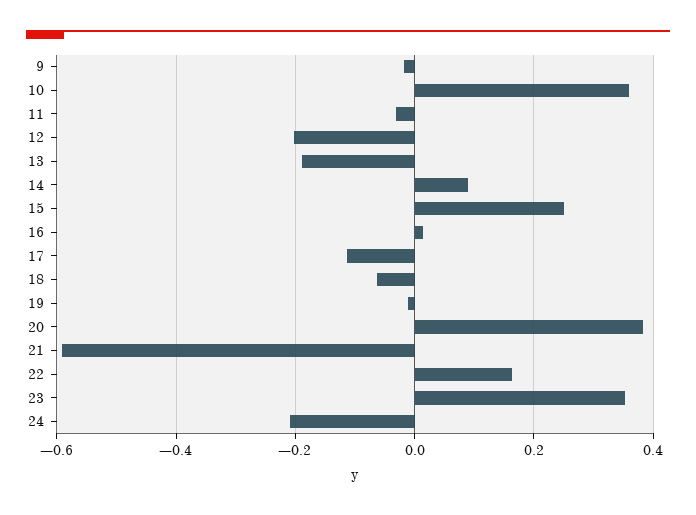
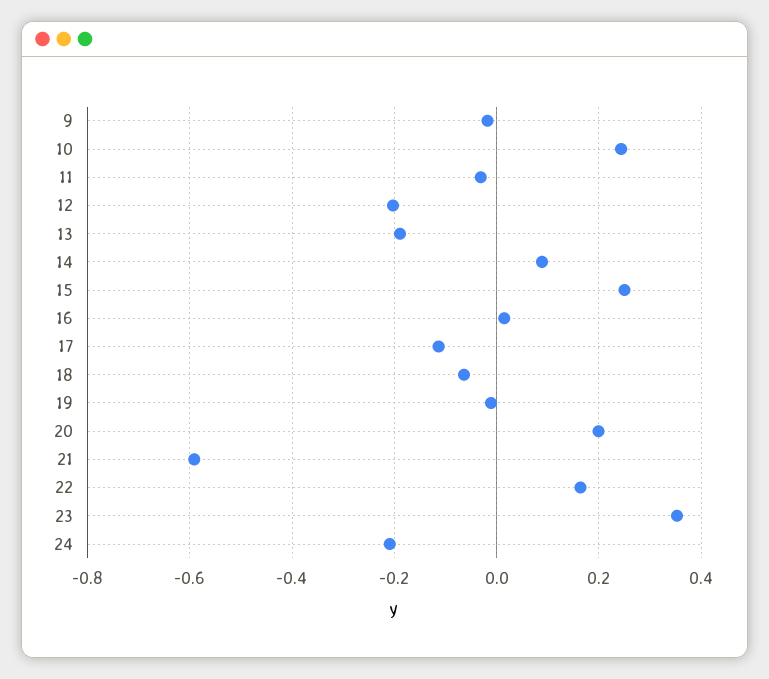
10: 0.36 -> 0.24
20: 0.38 -> 0.2

